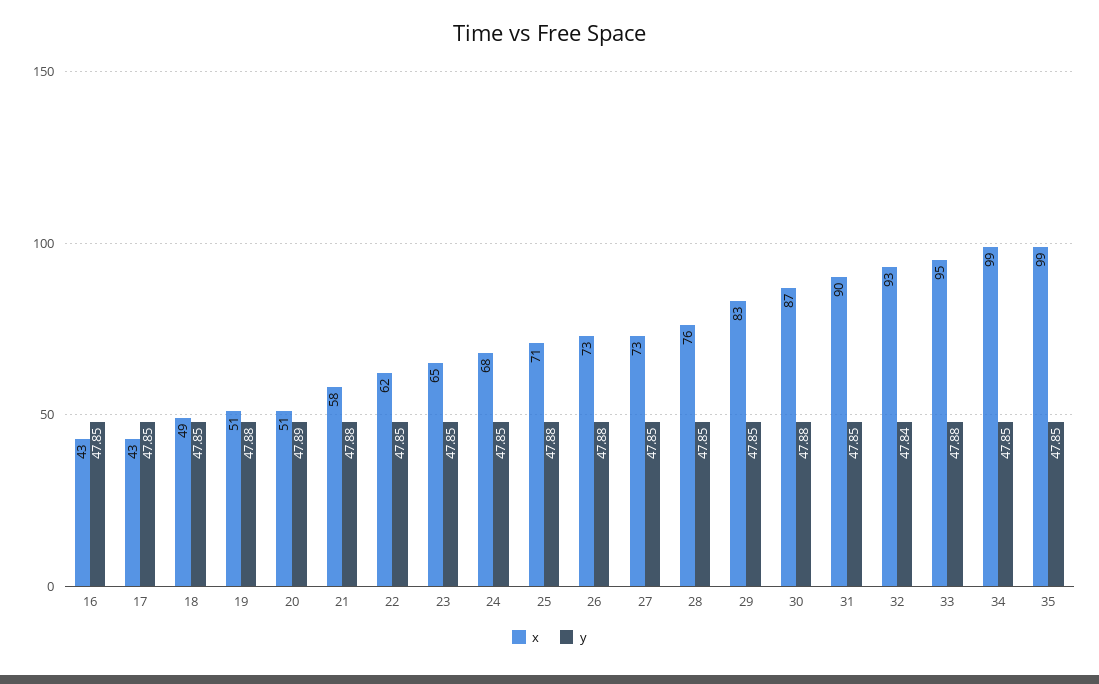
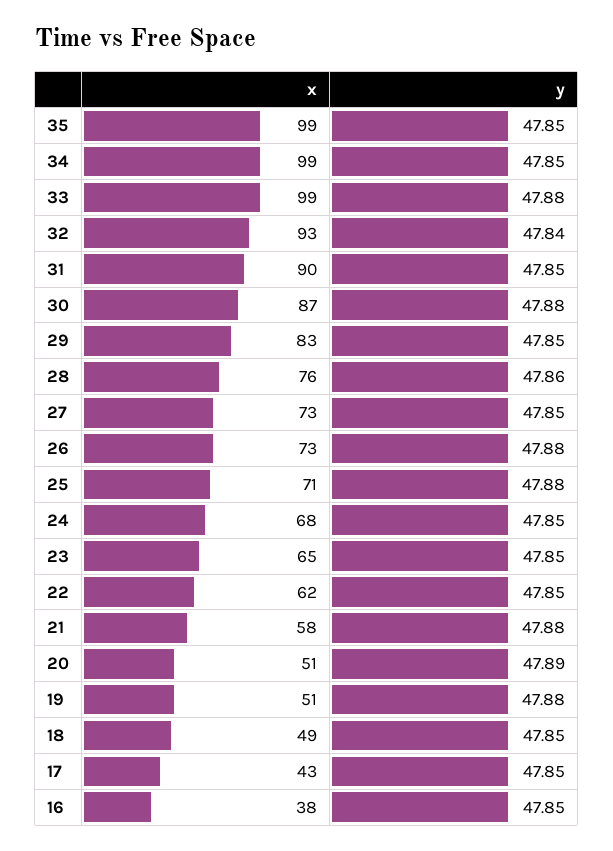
x, 16: 43 -> 38
y, 28: 47.85 -> 47.86
x, 33: 95 -> 99

